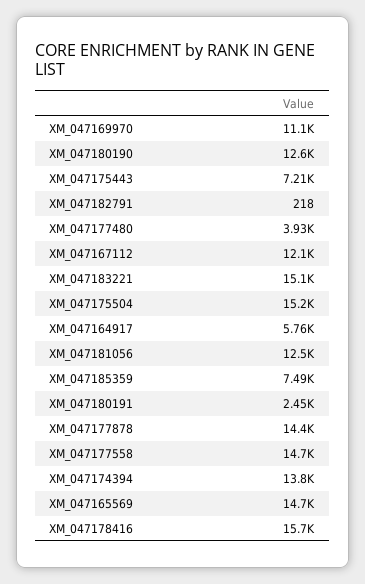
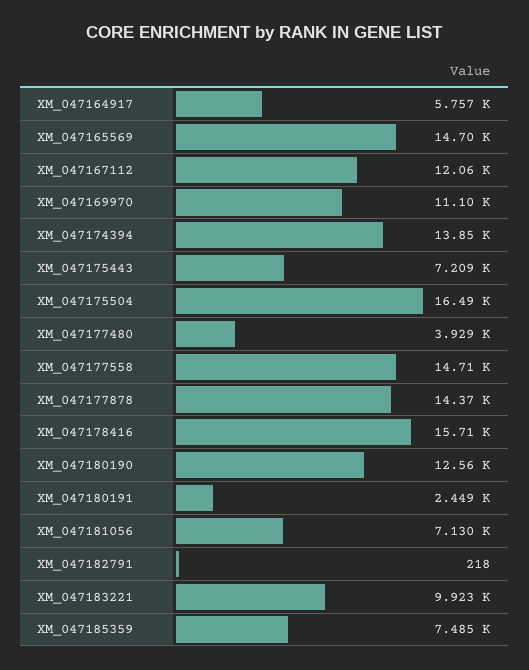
XM_047183221: 15100 -> 9923
XM_047175504: 15200 -> 16490
XM_047181056: 12500 -> 7130

